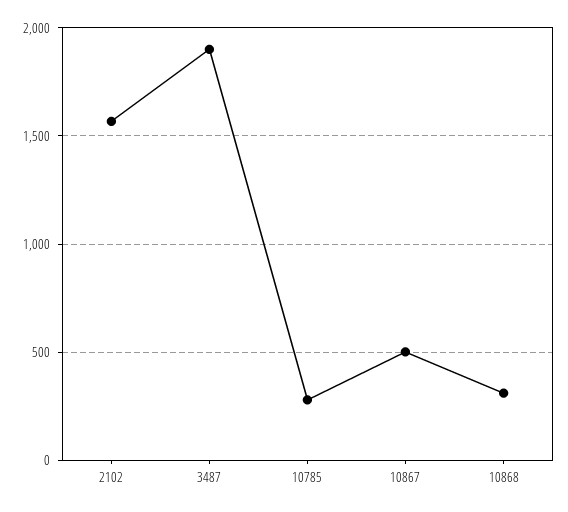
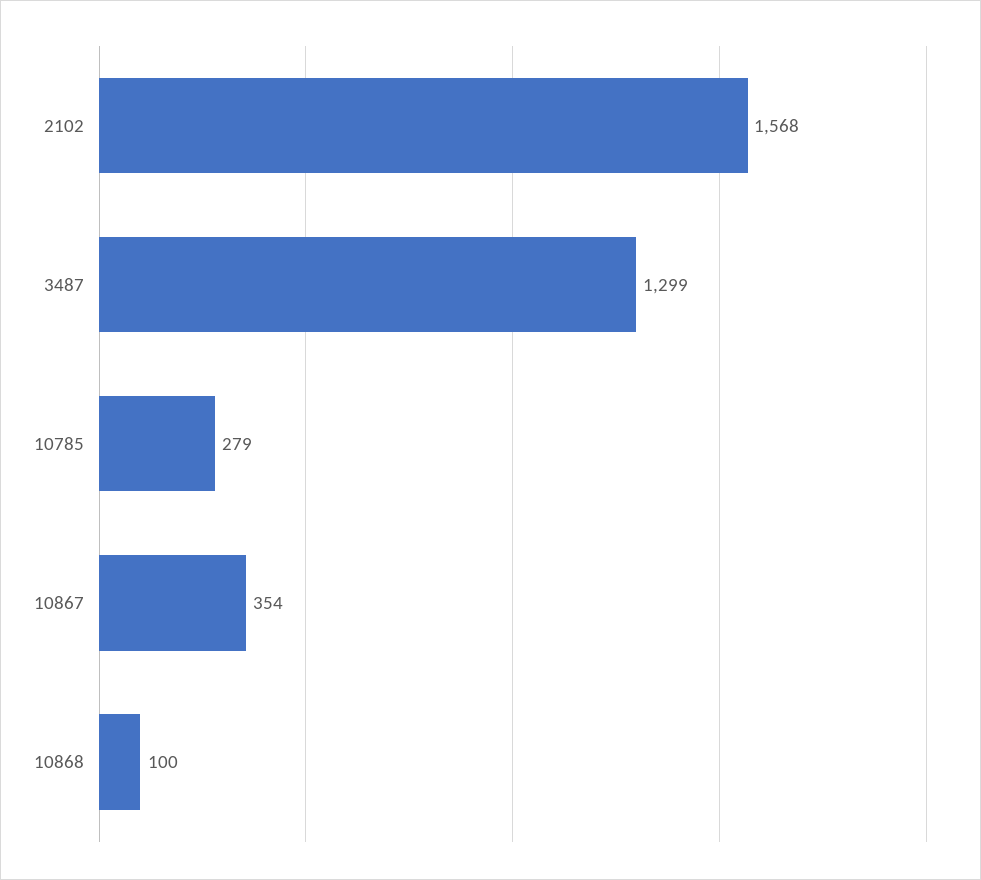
3487: 1900 -> 1299
10867: 500 -> 354
10868: 300 -> 100

